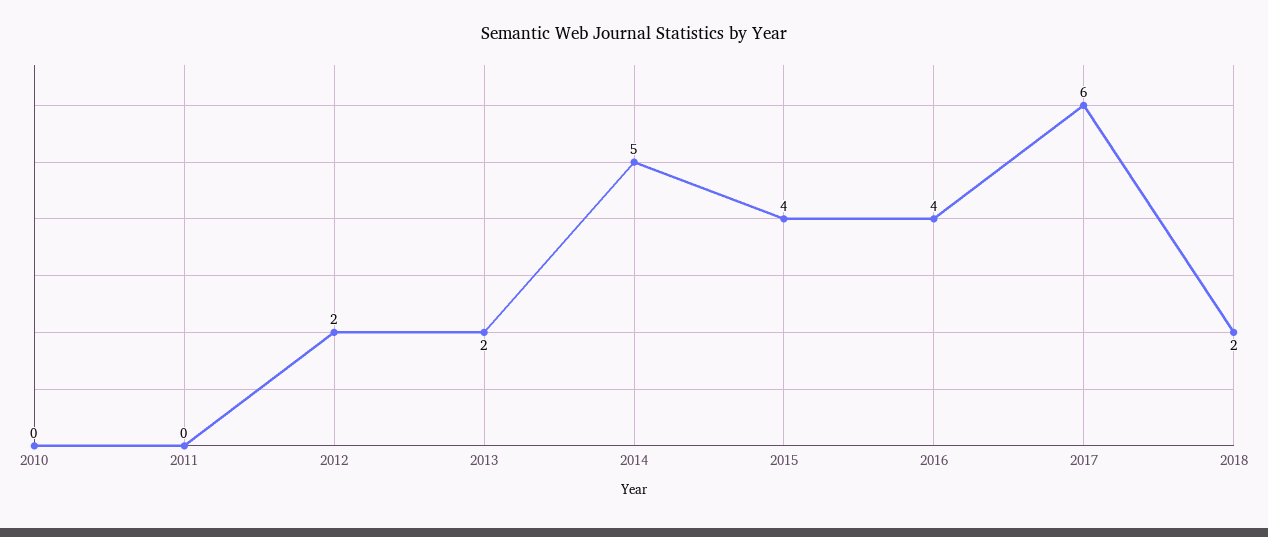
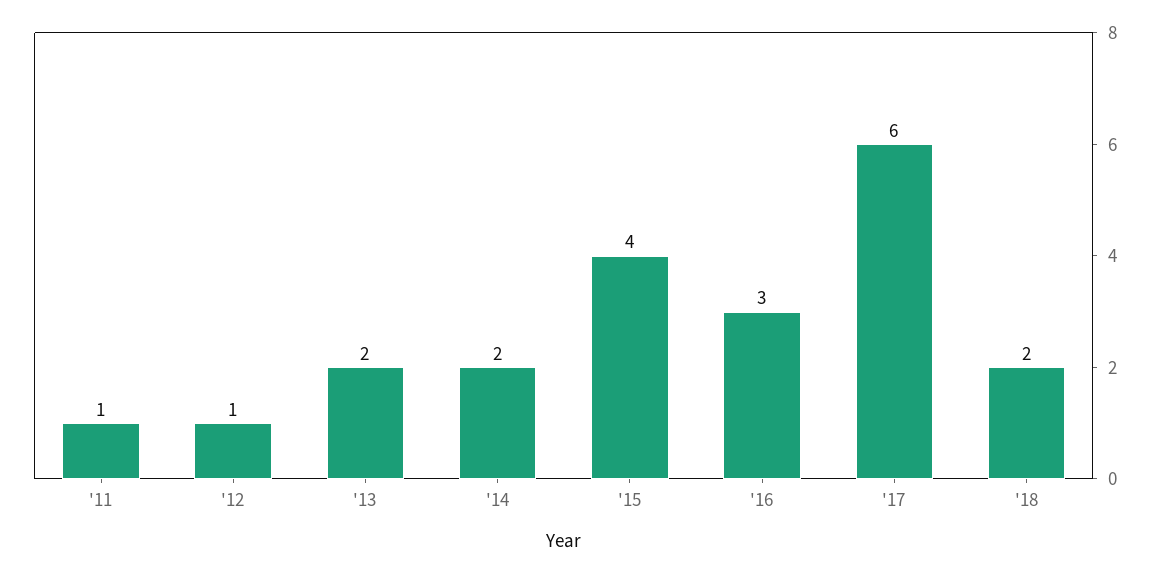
2010: 0 -> none
2011: 0 -> 1
2012: 2 -> 1
2014: 5 -> 2
2016: 4 -> 3

